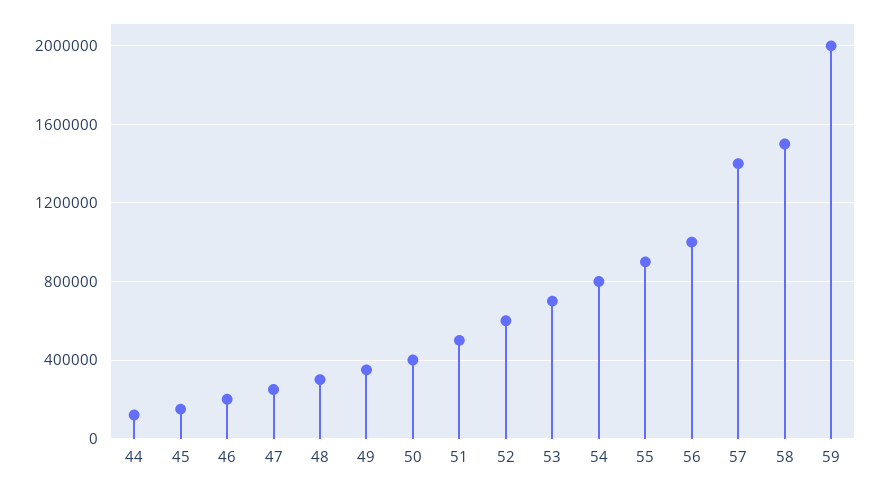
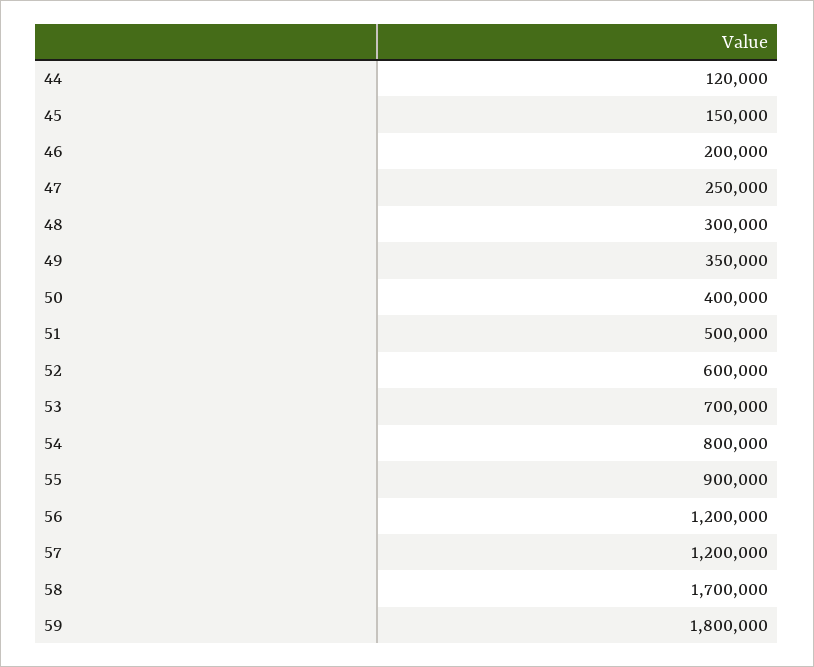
56: 1000000 -> 1200000
57: 1400000 -> 1200000
58: 1500000 -> 1700000
59: 2000000 -> 1800000

